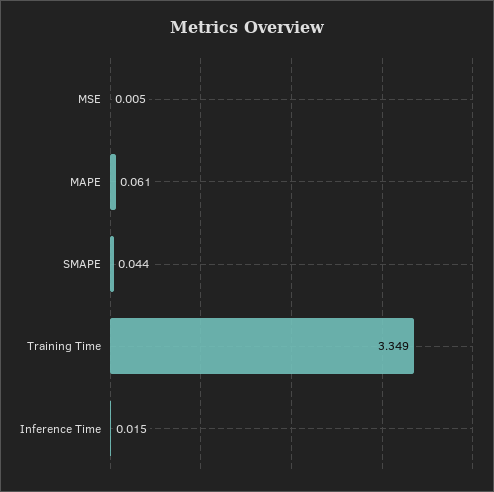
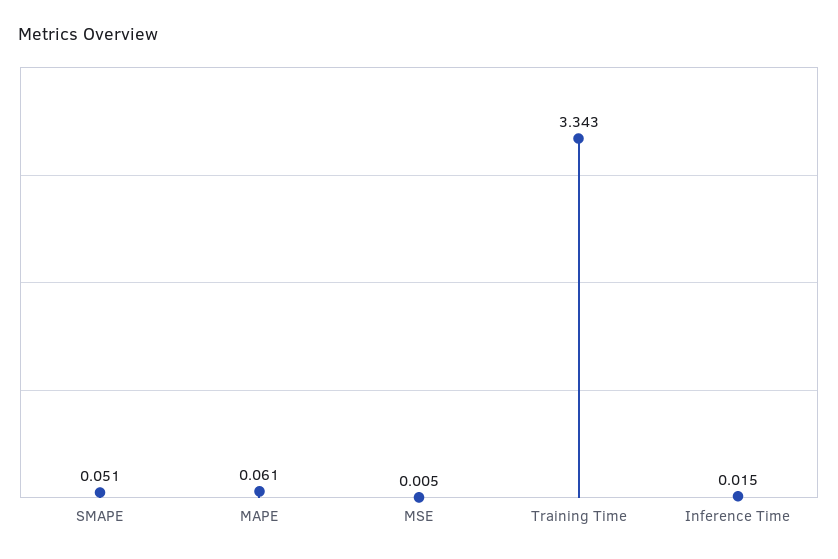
SMAPE: 0.044 -> 0.051
Training Time: 3.349 -> 3.343

